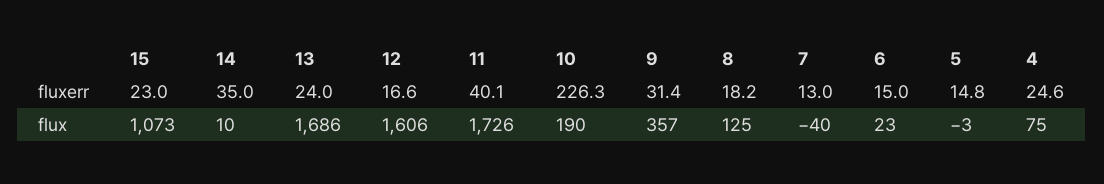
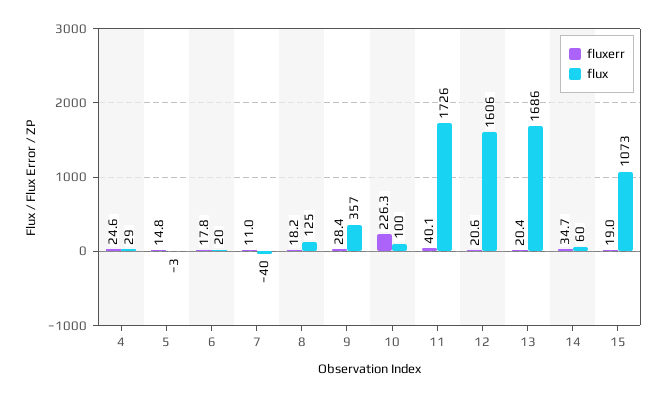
fluxerr, 15: 23 -> 19
fluxerr, 14: 35 -> 34.7
fluxerr, 13: 24 -> 20.4
fluxerr, 12: 16.6 -> 20.6
fluxerr, 9: 31.4 -> 28.4
fluxerr, 7: 13 -> 11
fluxerr, 6: 15 -> 17.8
flux, 14: 10 -> 60
flux, 10: 190 -> 100
flux, 6: 23 -> 20
flux, 4: 75 -> 29

